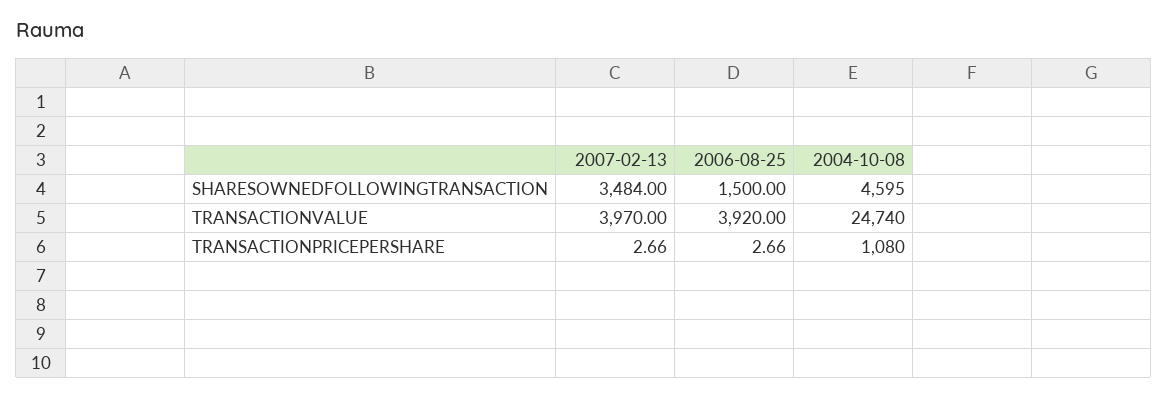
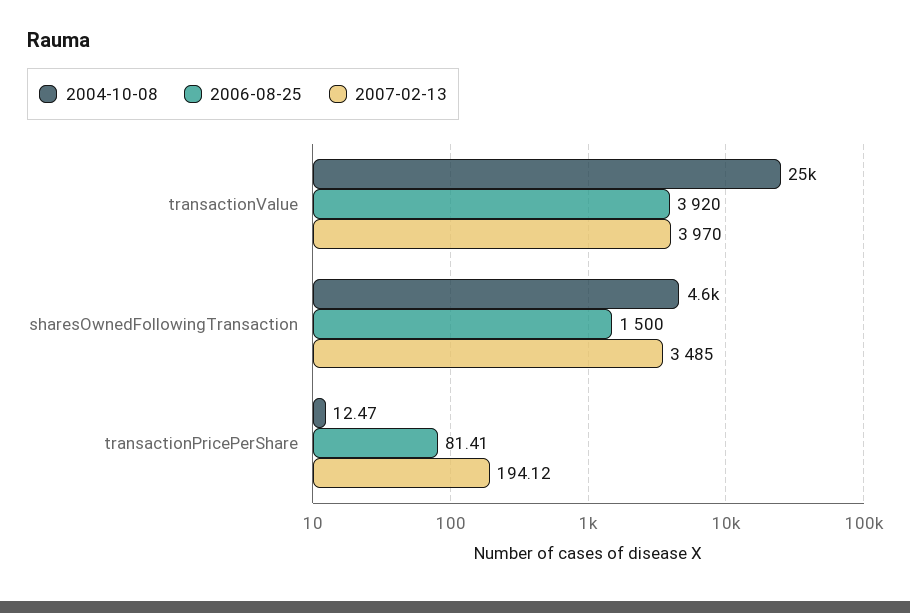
2007-02-13, SHARESOWNEDFOLLOWINGTRANSACTION: 3484 -> 3485
2007-02-13, TRANSACTIONPRICEPERSHARE: 2.66 -> 194.12
2006-08-25, TRANSACTIONPRICEPERSHARE: 2.66 -> 81.41
2004-10-08, TRANSACTIONPRICEPERSHARE: 1080 -> 12.47

